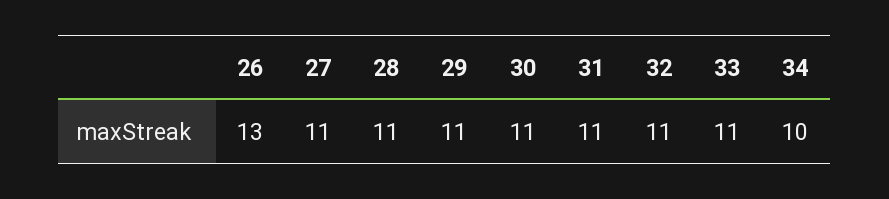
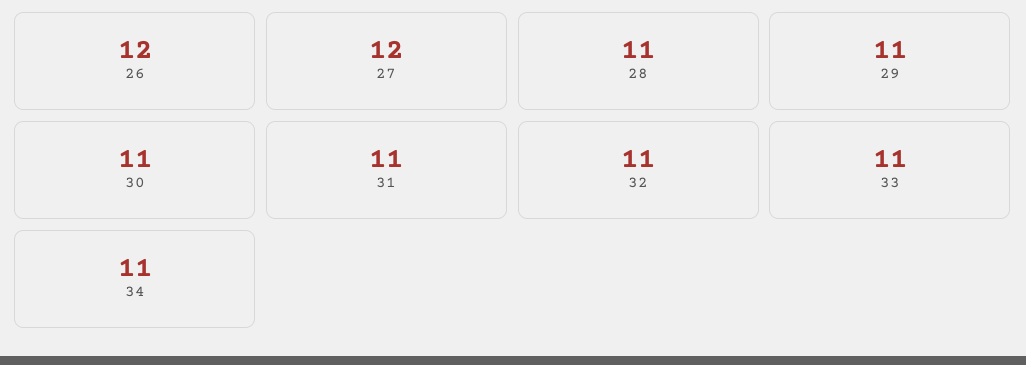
26: 13 -> 12
27: 11 -> 12
34: 10 -> 11

